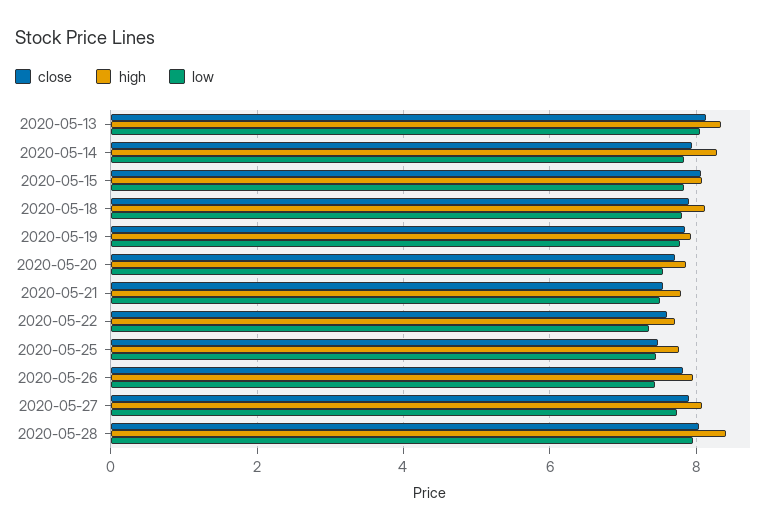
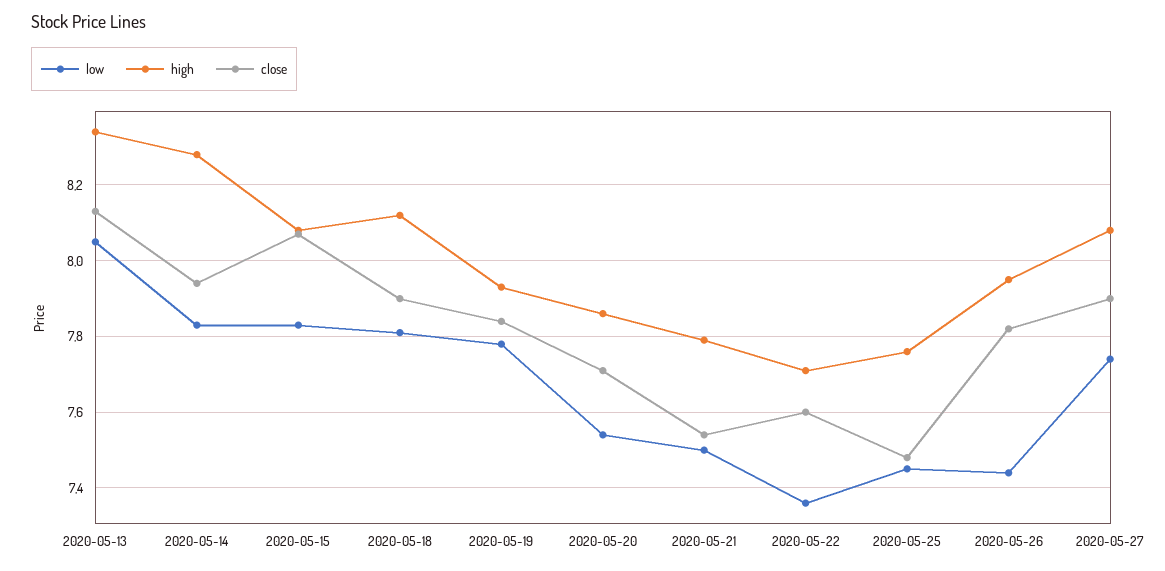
close, 2020-05-28: 8 -> none
high, 2020-05-28: 8.4 -> none
low, 2020-05-28: 8 -> none

